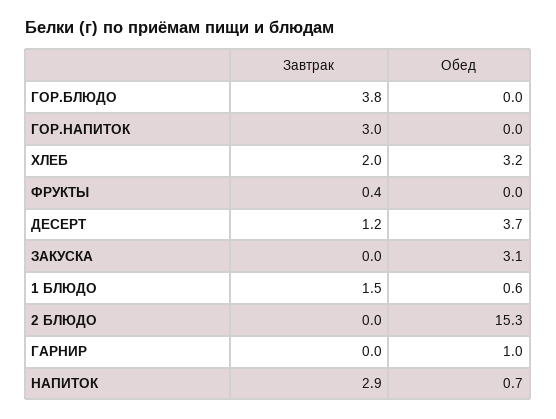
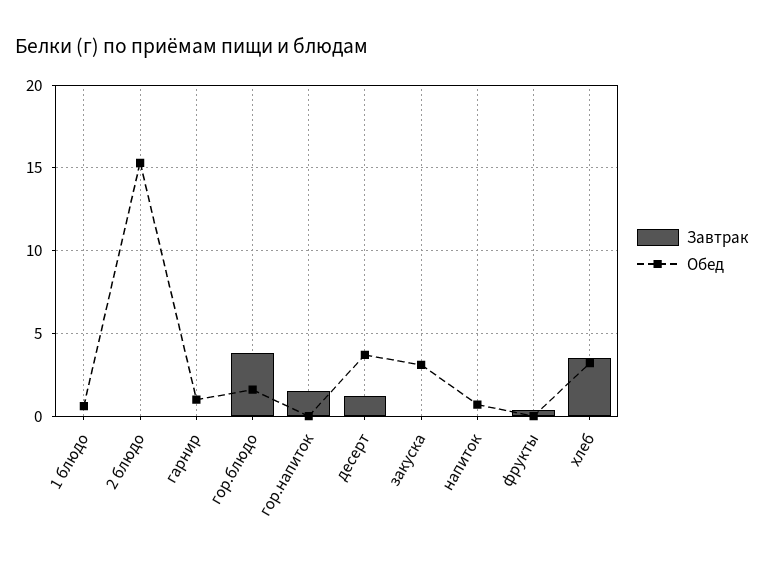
Обед, ГОР.БЛЮДО: 0 -> 1.5
Завтрак, ГОР.НАПИТОК: 3 -> 1.5
Завтрак, ХЛЕБ: 2 -> 3.5
Завтрак, 1 БЛЮДО: 1.5 -> 0
Завтрак, НАПИТОК: 2.9 -> 0

